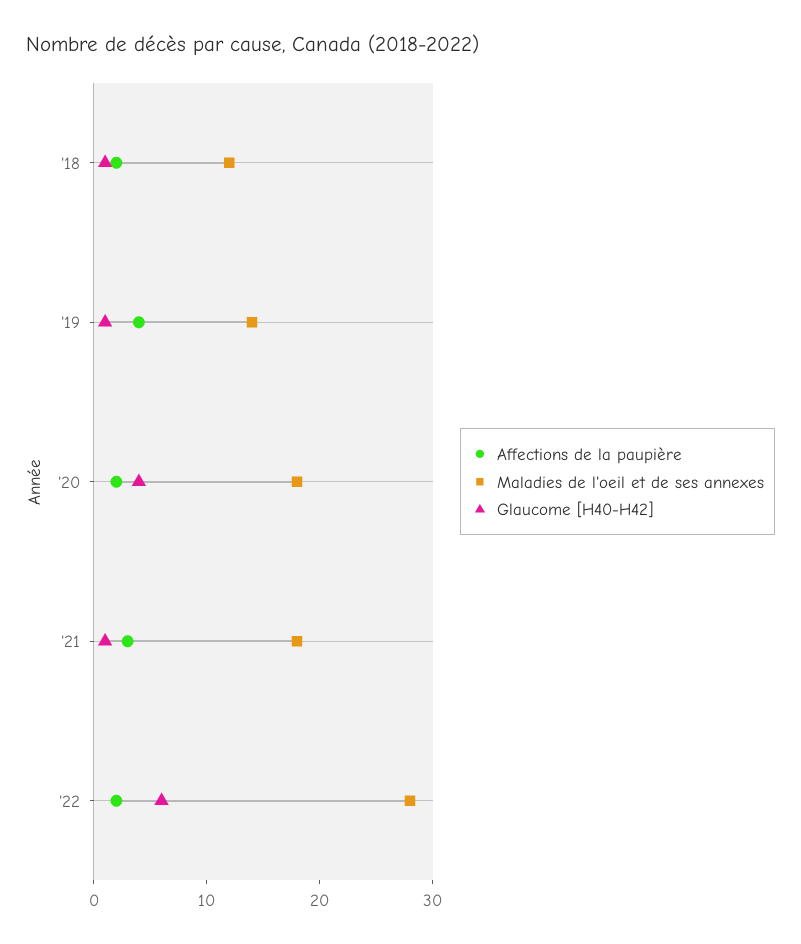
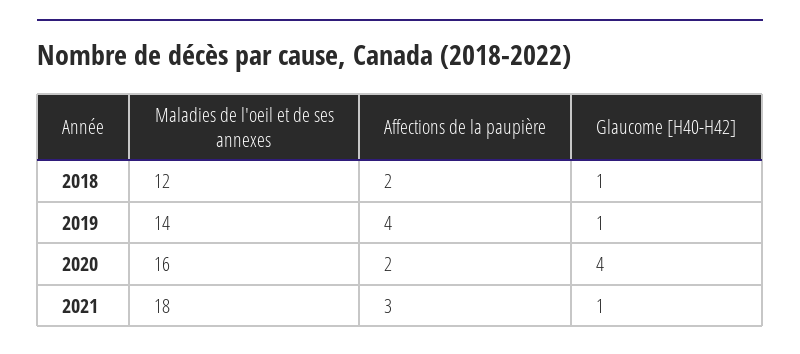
Maladies de l'oeil et de ses annexes, '20: 18 -> 16
Affections de la paupière, '22: 2 -> none
Maladies de l'oeil et de ses annexes, '22: 28 -> none
Glaucome [H40-H42], '22: 6 -> none

